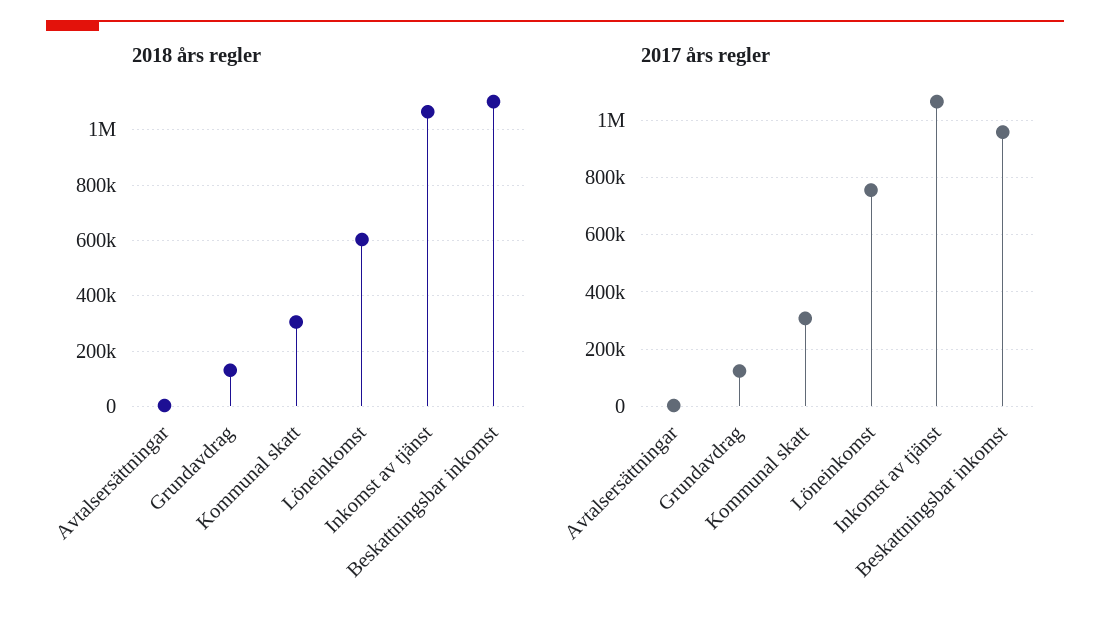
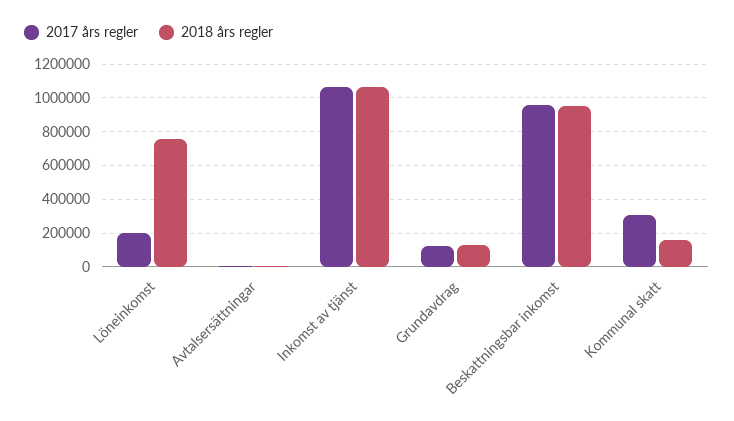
2018 års regler, Kommunal skatt: 300000 -> 150000
2018 års regler, Löneinkomst: 600000 -> 750000
2018 års regler, Beskattningsbar inkomst: 1100000 -> 950000
2017 års regler, Löneinkomst: 750000 -> 200000

